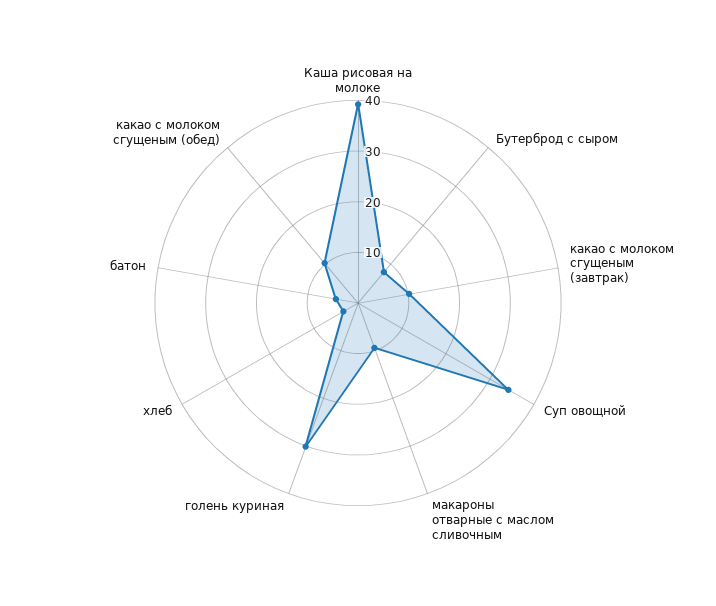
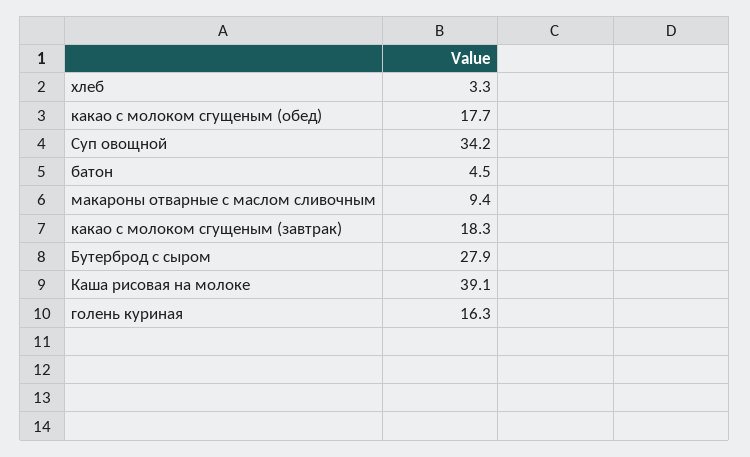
Бутерброд с сыром: 8 -> 27.9
какао с молоком сгущеным (завтрак): 10 -> 18.3
голень куриная: 30 -> 16.3
какао с молоком сгущеным (обед): 10 -> 17.7

